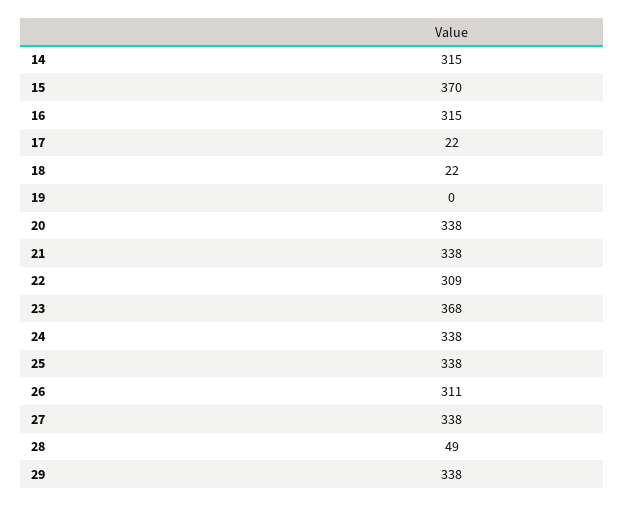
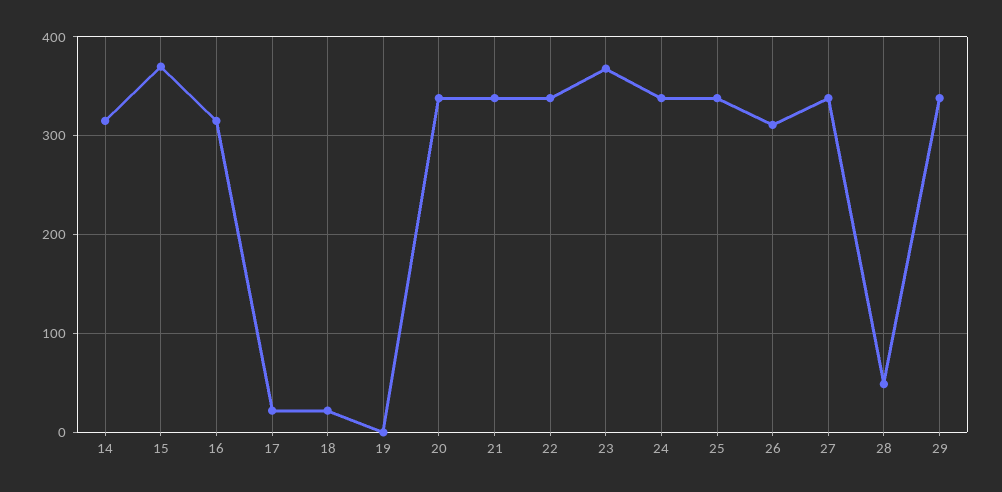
22: 309 -> 340

